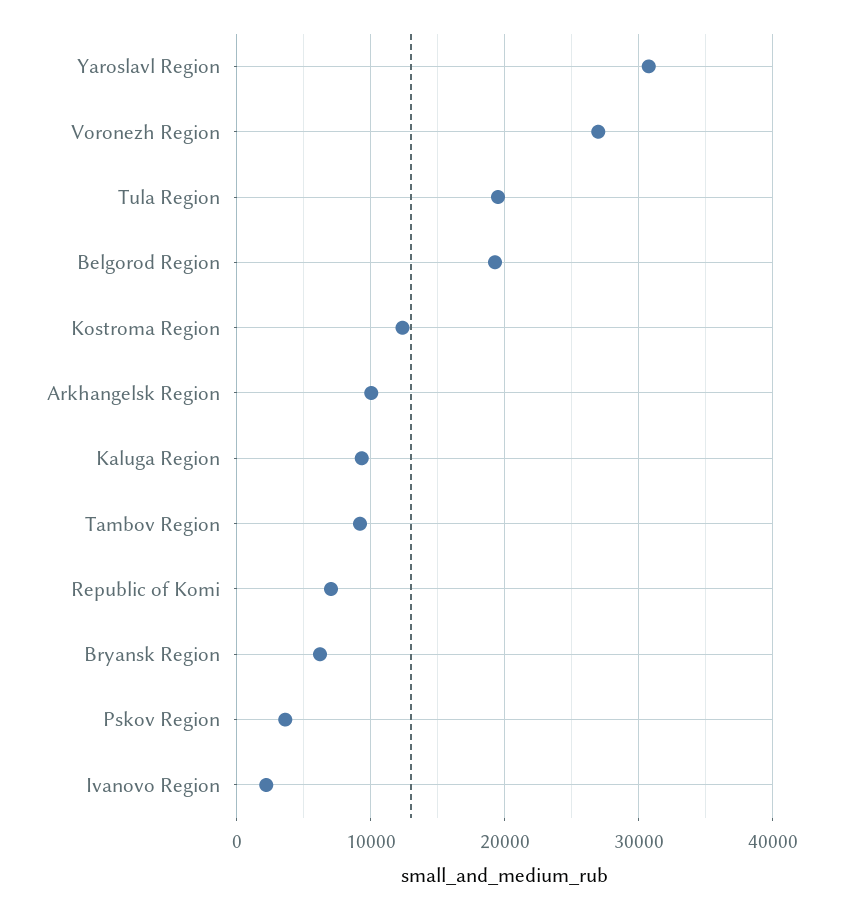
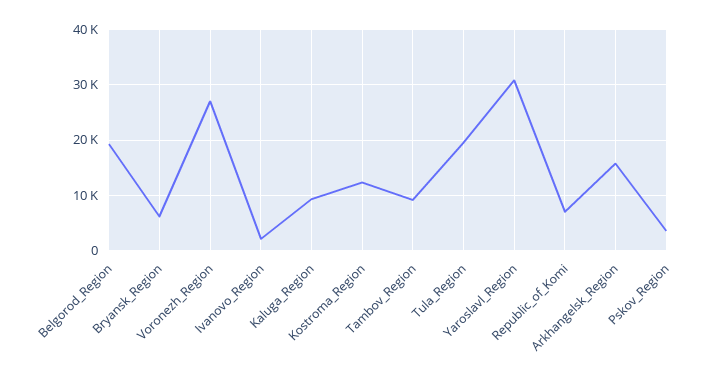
Arkhangelsk Region: 10000 -> 16000

